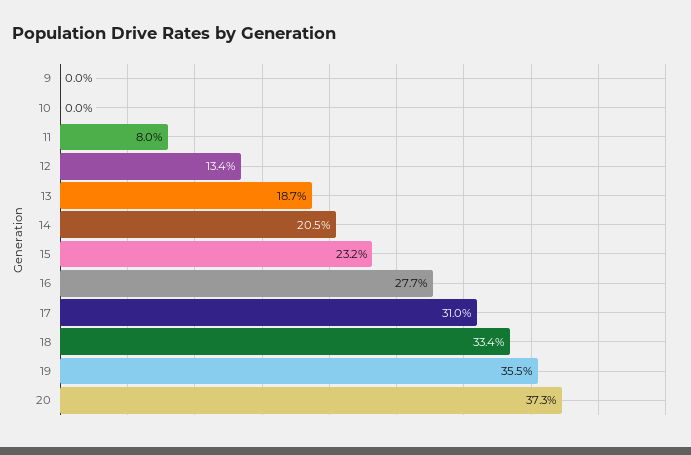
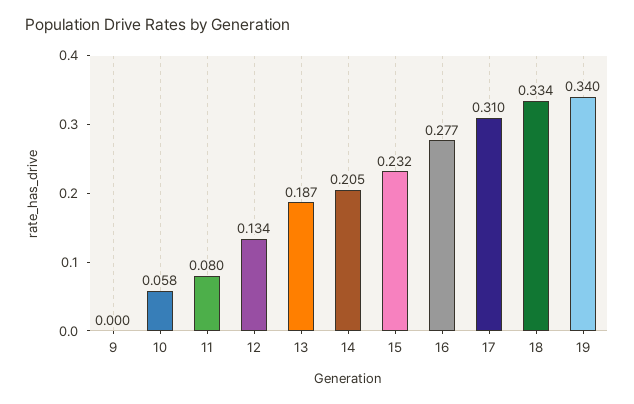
10: 0 -> 0.058
19: 0.355 -> 0.34
20: 0.373 -> none

